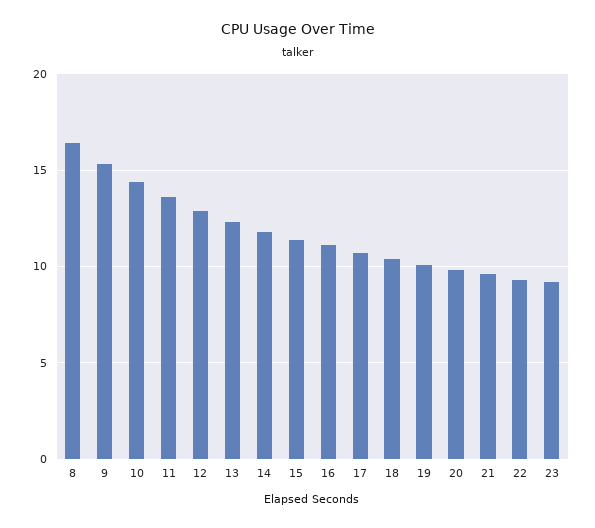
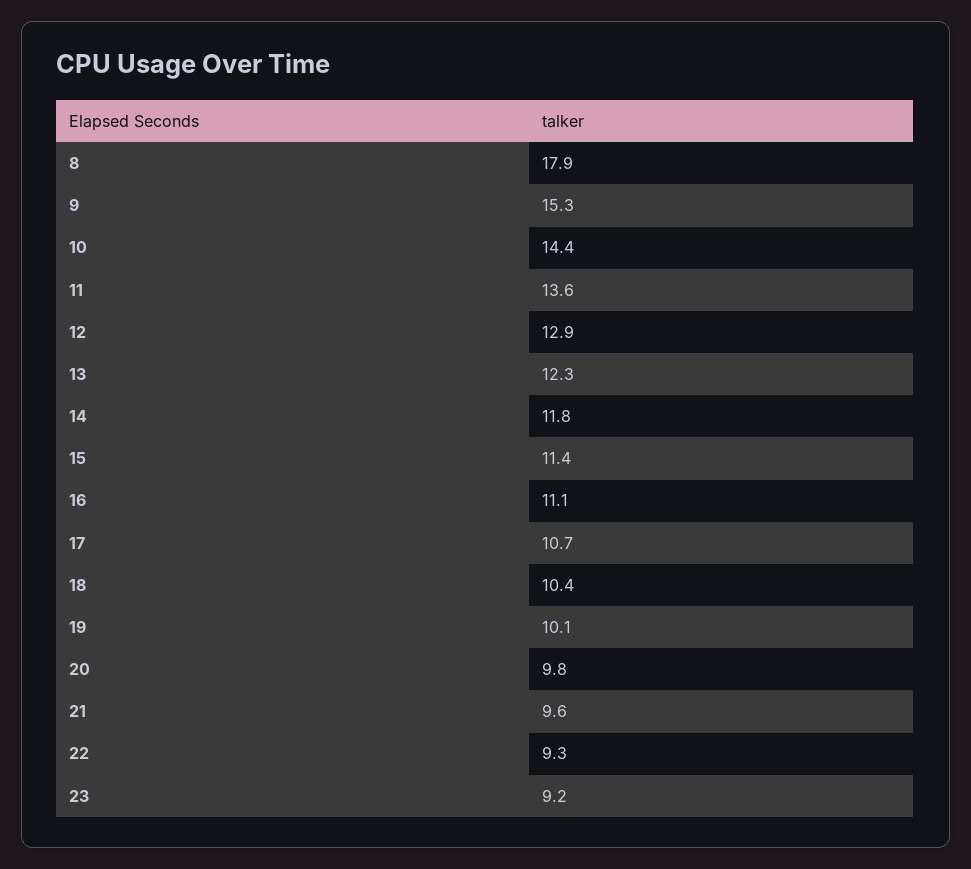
8: 16.5 -> 17.9

